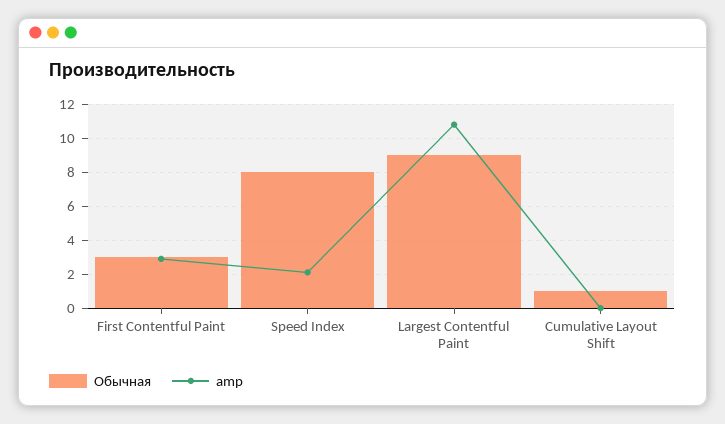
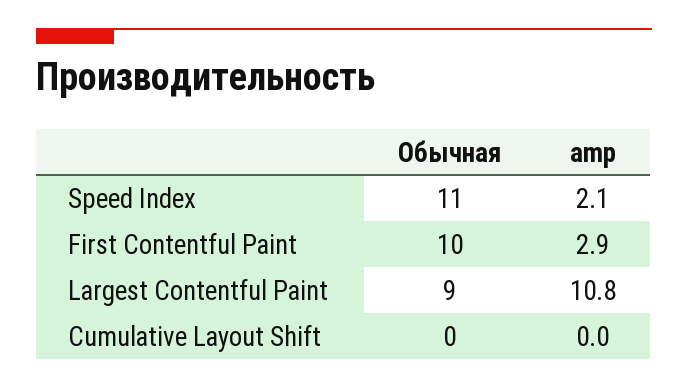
Обычная, First Contentful Paint: 3 -> 10
Обычная, Speed Index: 8 -> 11
Обычная, Cumulative Layout Shift: 1 -> 0

